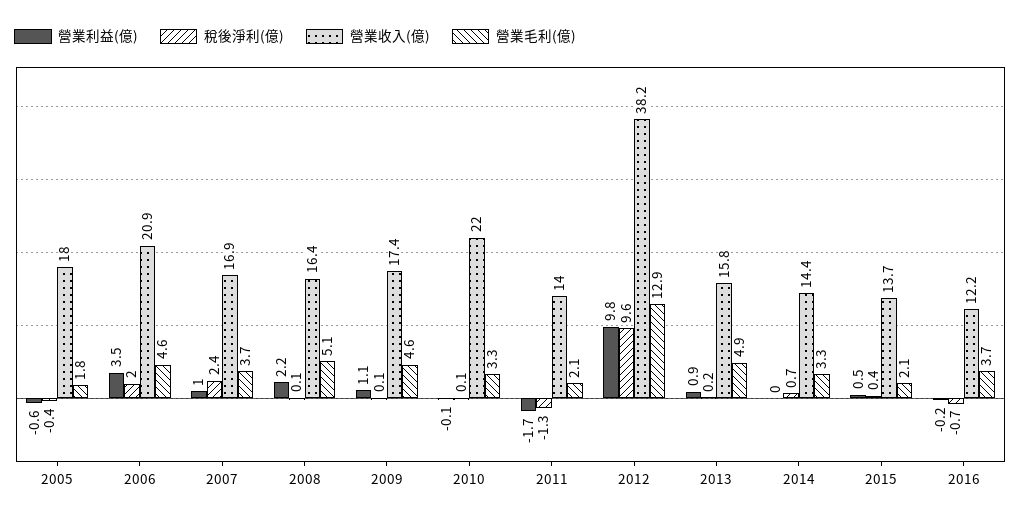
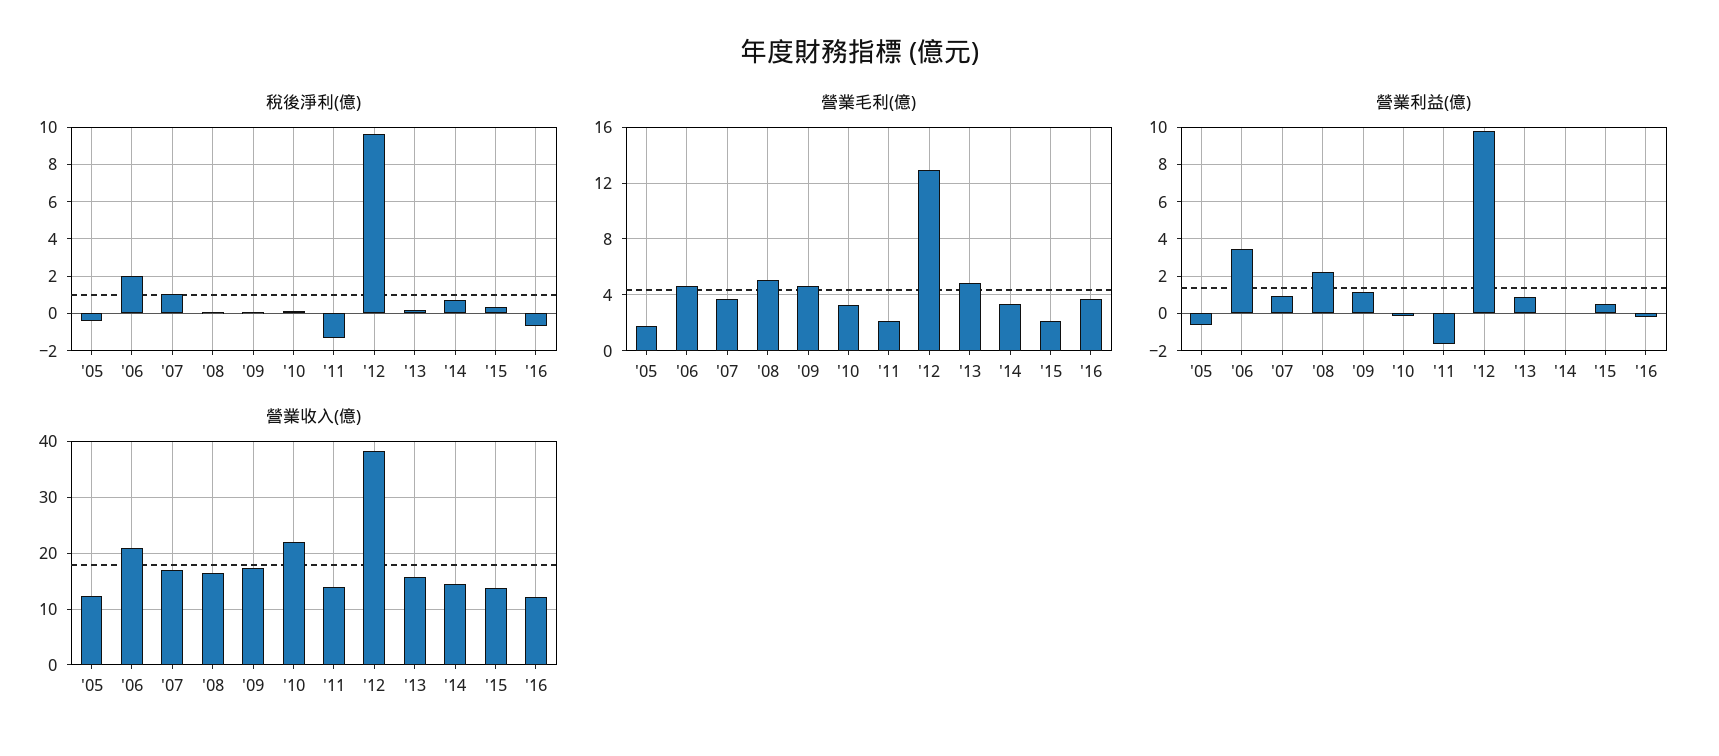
營業收入(億), 2005: 18 -> 12
稅後淨利(億), 2007: 2.4 -> 1

